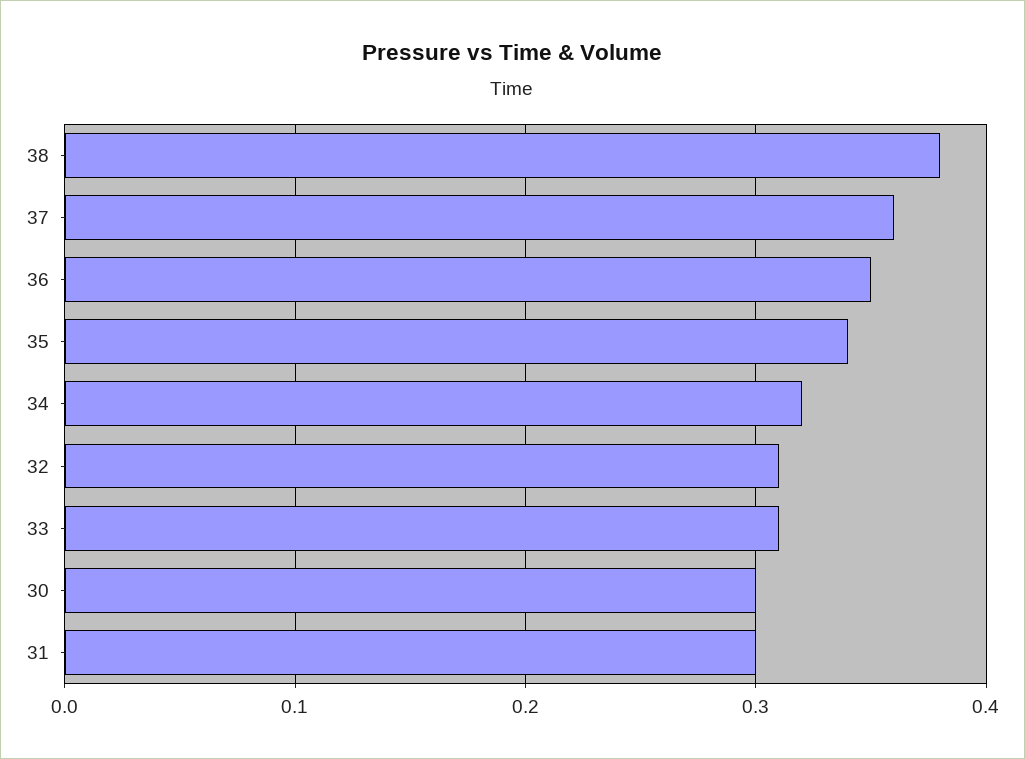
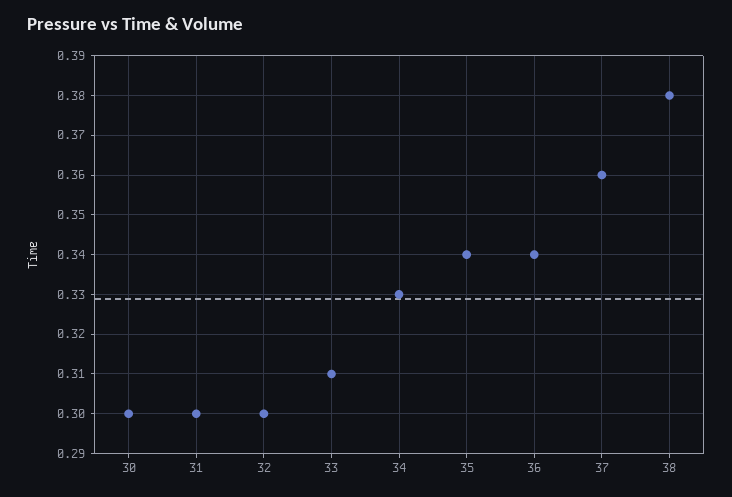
36: 0.35 -> 0.34
34: 0.32 -> 0.33
32: 0.31 -> 0.3

